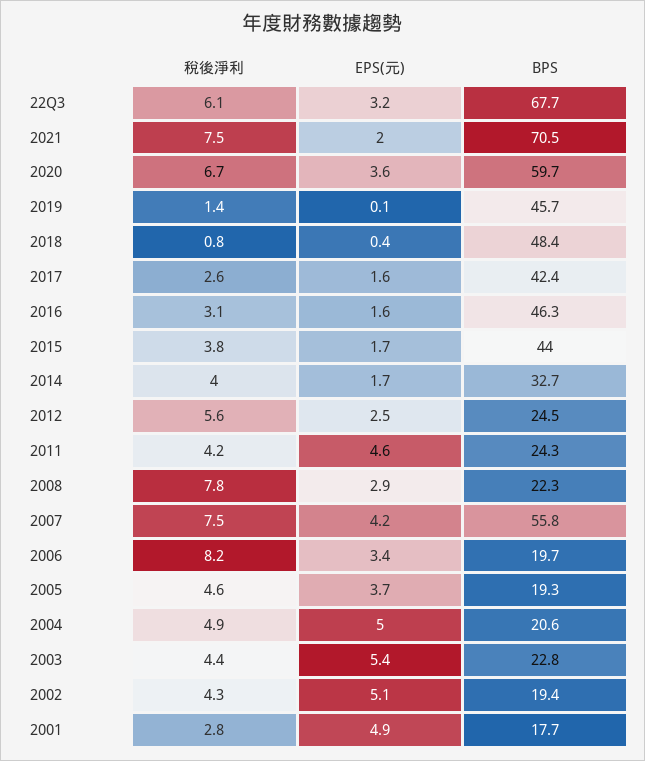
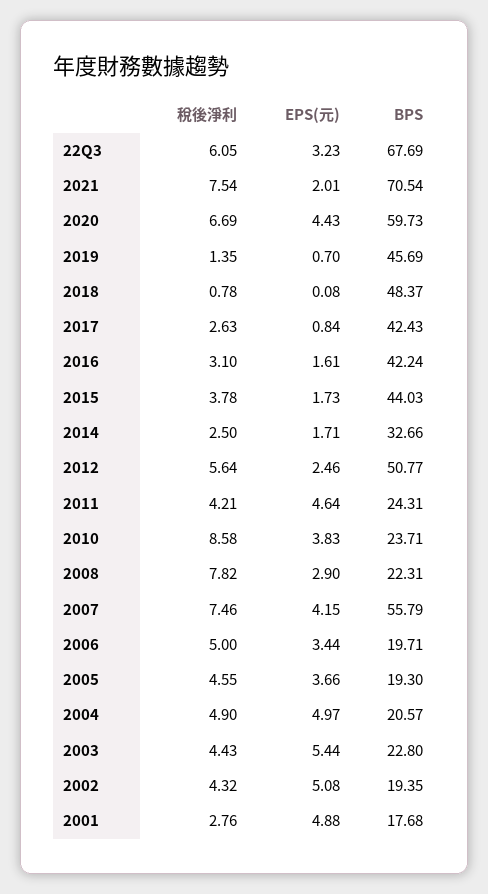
EPS(元), 2020: 3.6 -> 4.43
EPS(元), 2019: 0.1 -> 0.7
EPS(元), 2018: 0.4 -> 0.08
EPS(元), 2017: 1.6 -> 0.84
BPS, 2016: 46.3 -> 42.24
稅後淨利, 2014: 4 -> 2.5
BPS, 2012: 24.5 -> 50.77
稅後淨利, 2006: 8.2 -> 5
稅後淨利, 2010: none -> 8.58
EPS(元), 2010: none -> 3.83
BPS, 2010: none -> 23.71

